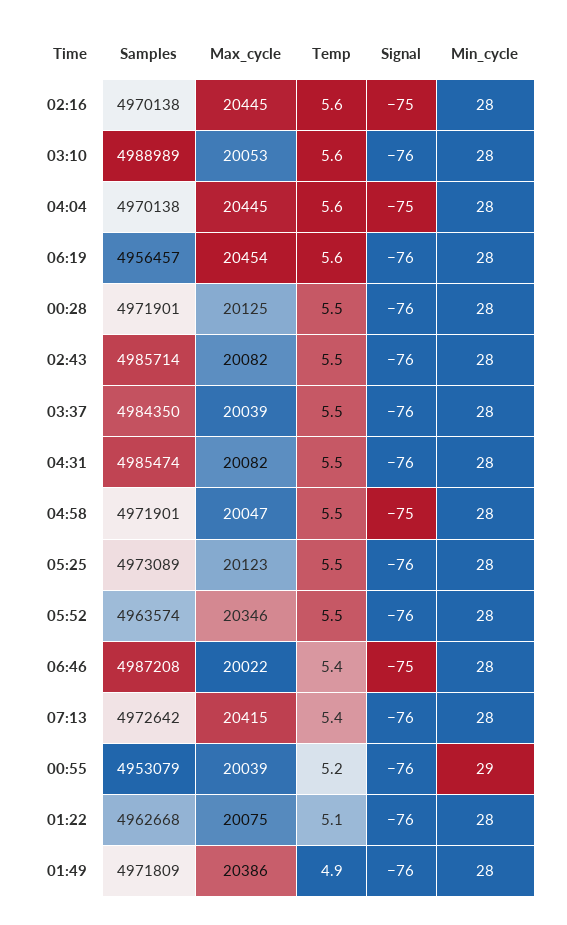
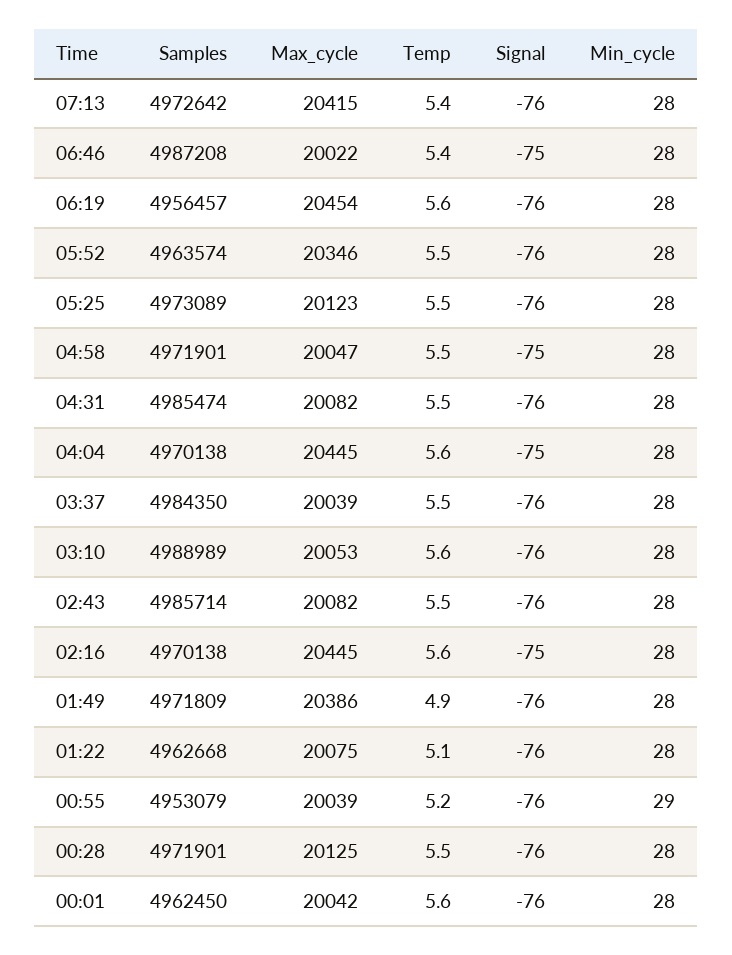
Samples, 00:01: none -> 4962450
Max_cycle, 00:01: none -> 20042
Temp, 00:01: none -> 5.6
Signal, 00:01: none -> -76
Min_cycle, 00:01: none -> 28

